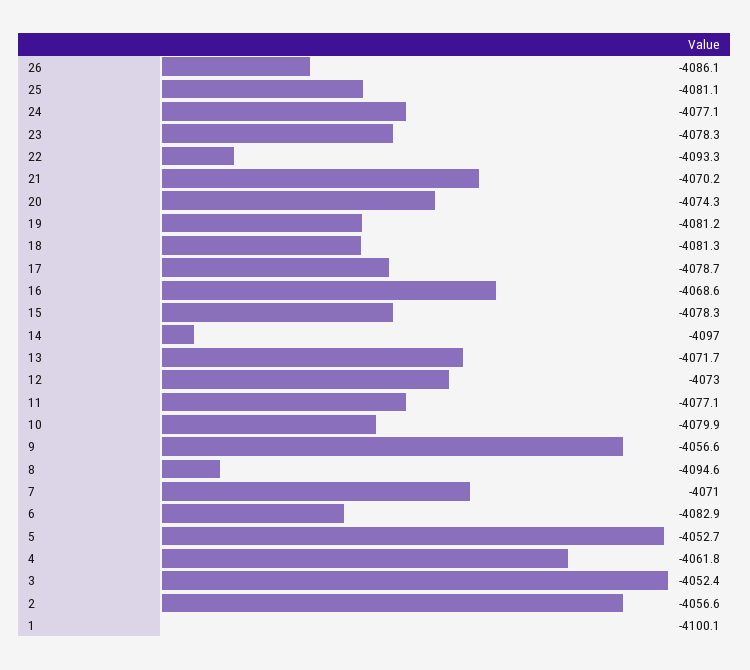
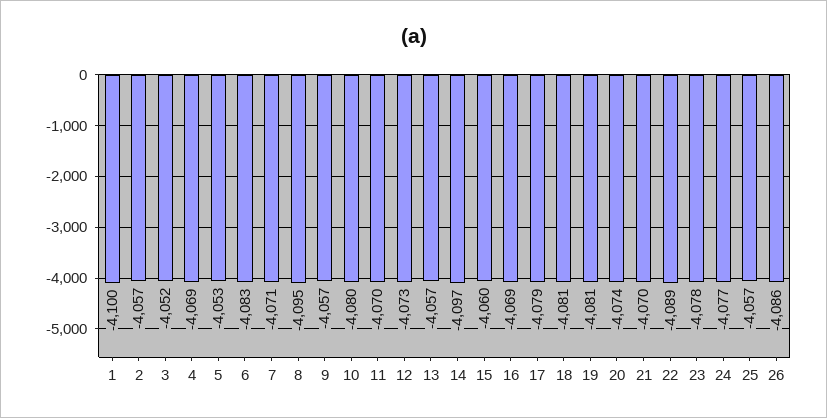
25: -4081.1 -> -4057
22: -4093.3 -> -4089
15: -4078.3 -> -4060
13: -4071.7 -> -4057
11: -4077.1 -> -4070
4: -4061.8 -> -4069

